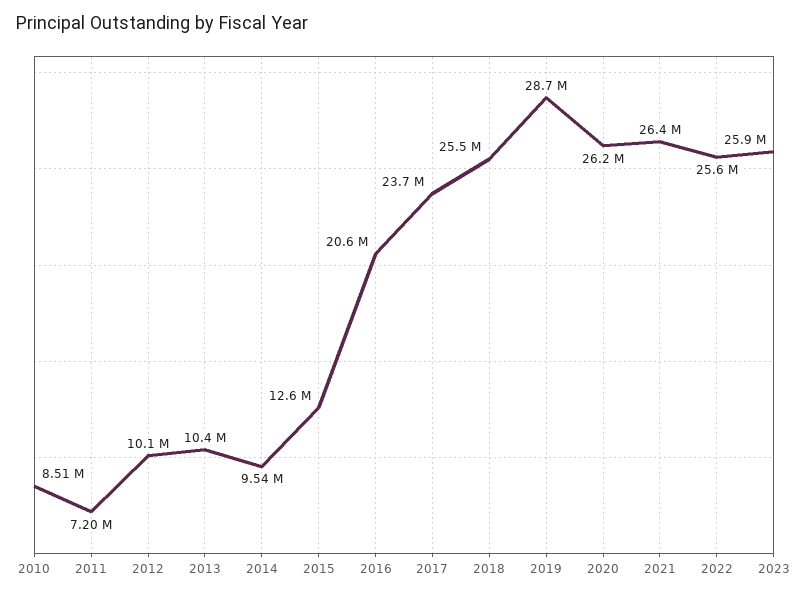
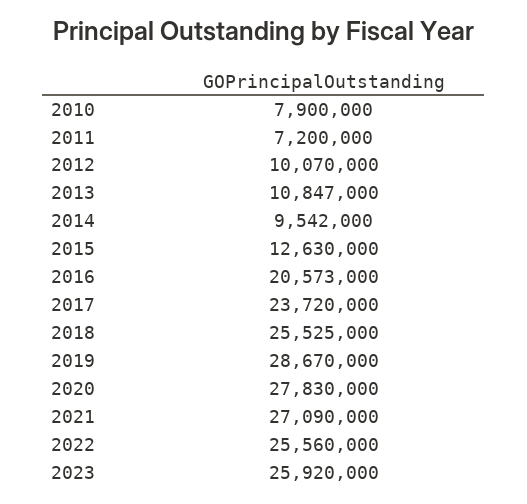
2010: 8510000 -> 7900000
2013: 10400000 -> 10847000
2020: 26200000 -> 27830000
2021: 26400000 -> 27090000

